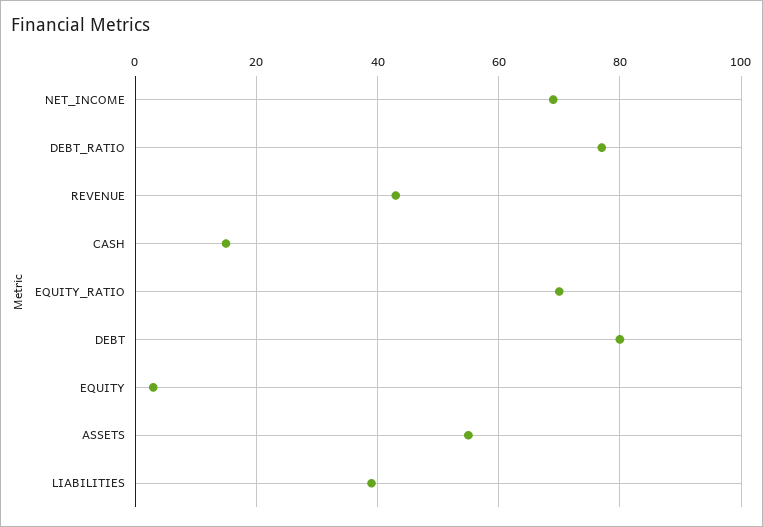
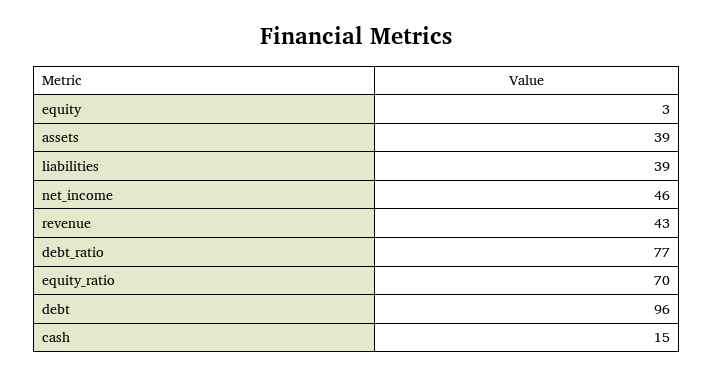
NET_INCOME: 70 -> 46
DEBT: 80 -> 96
ASSETS: 55 -> 39

